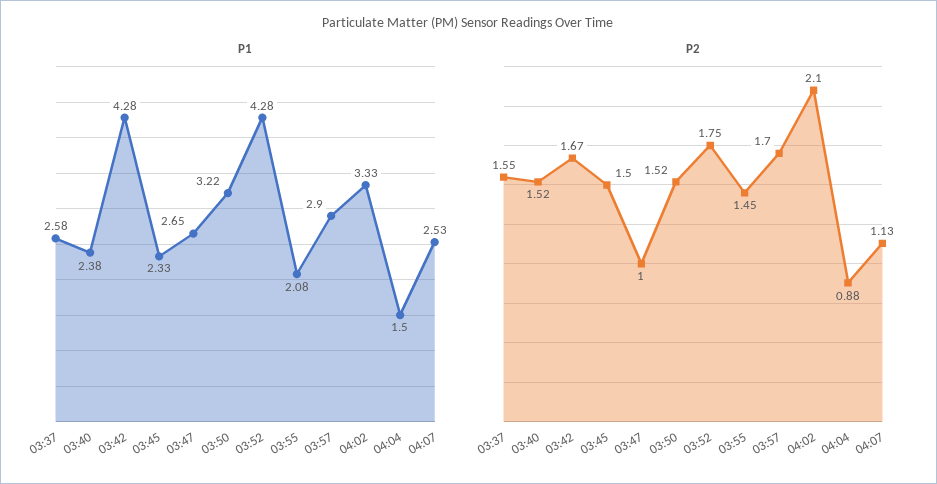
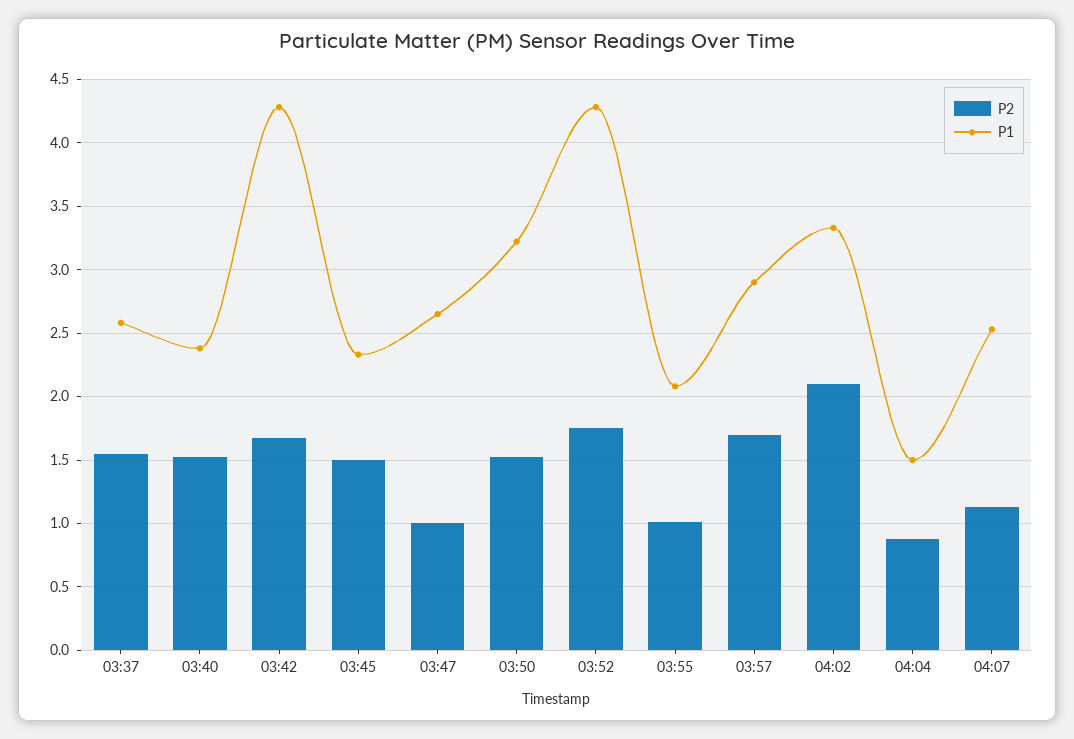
P2, 03:55: 1.45 -> 1

